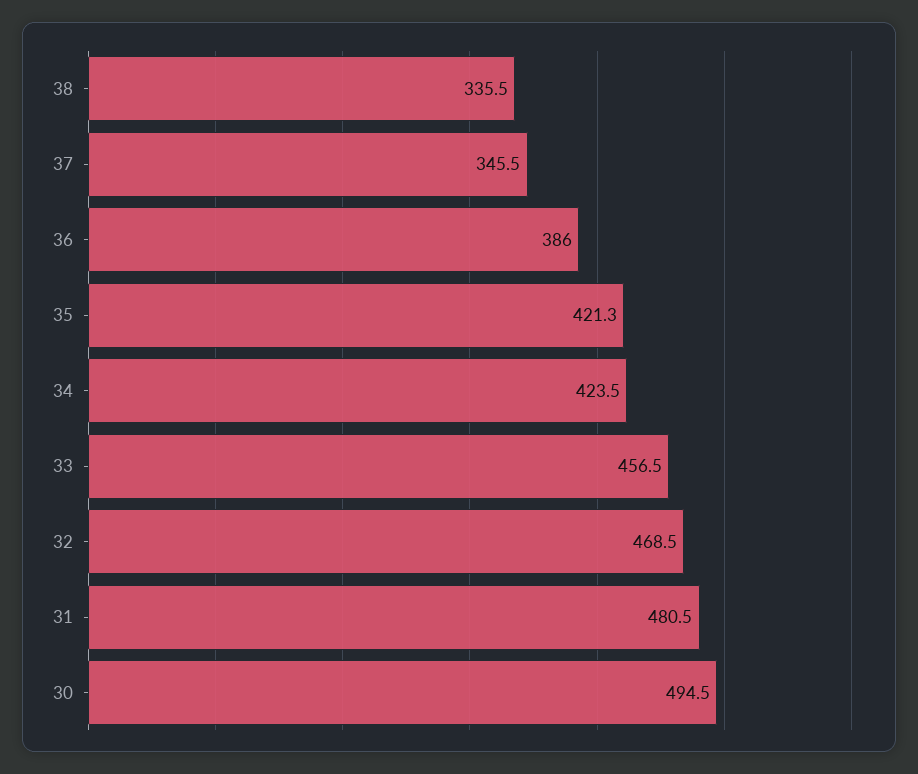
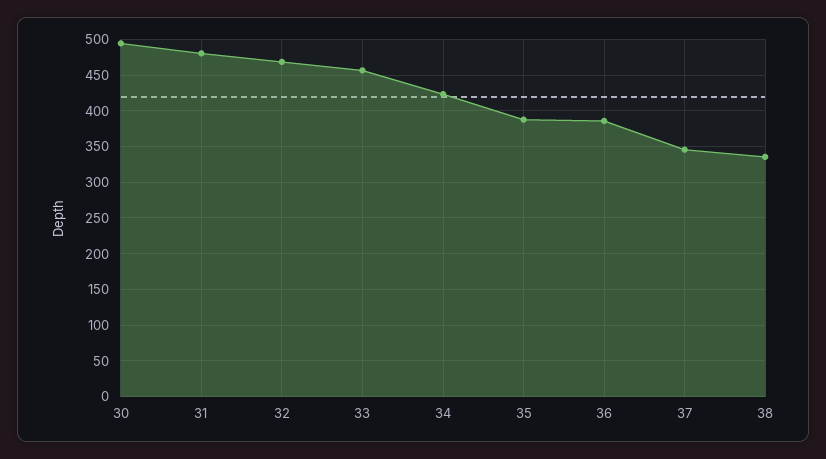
35: 421.3 -> 390

